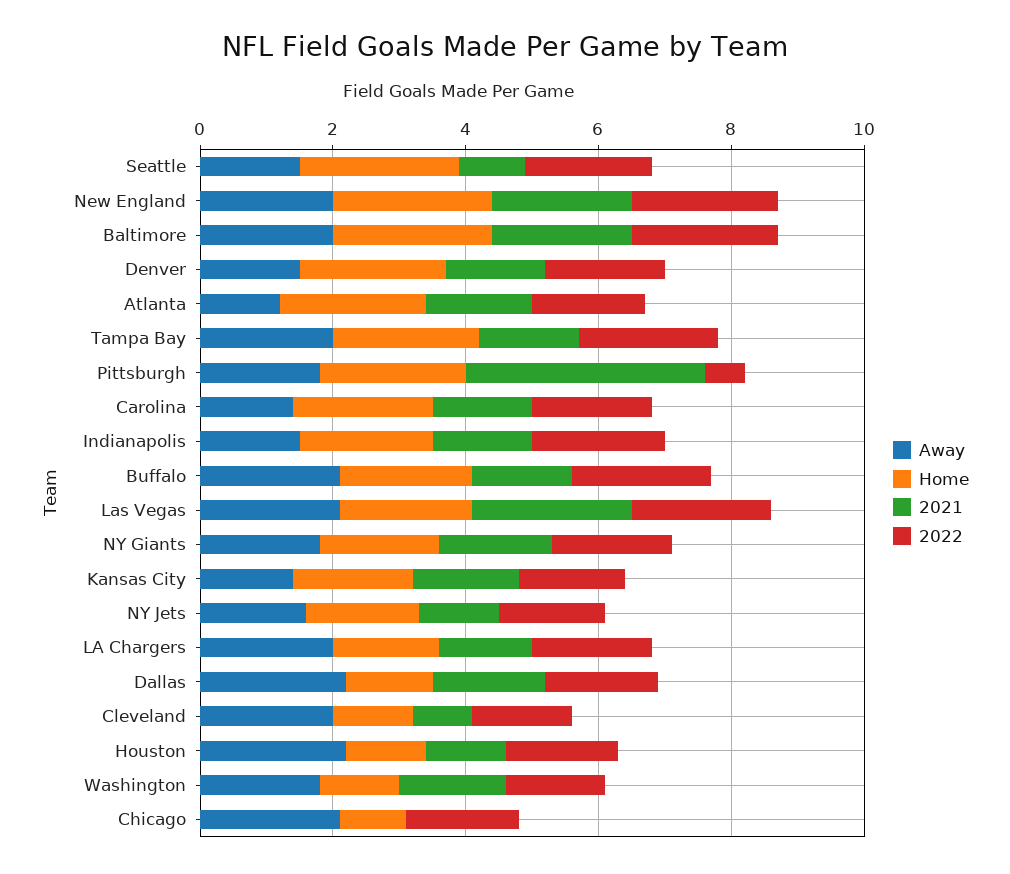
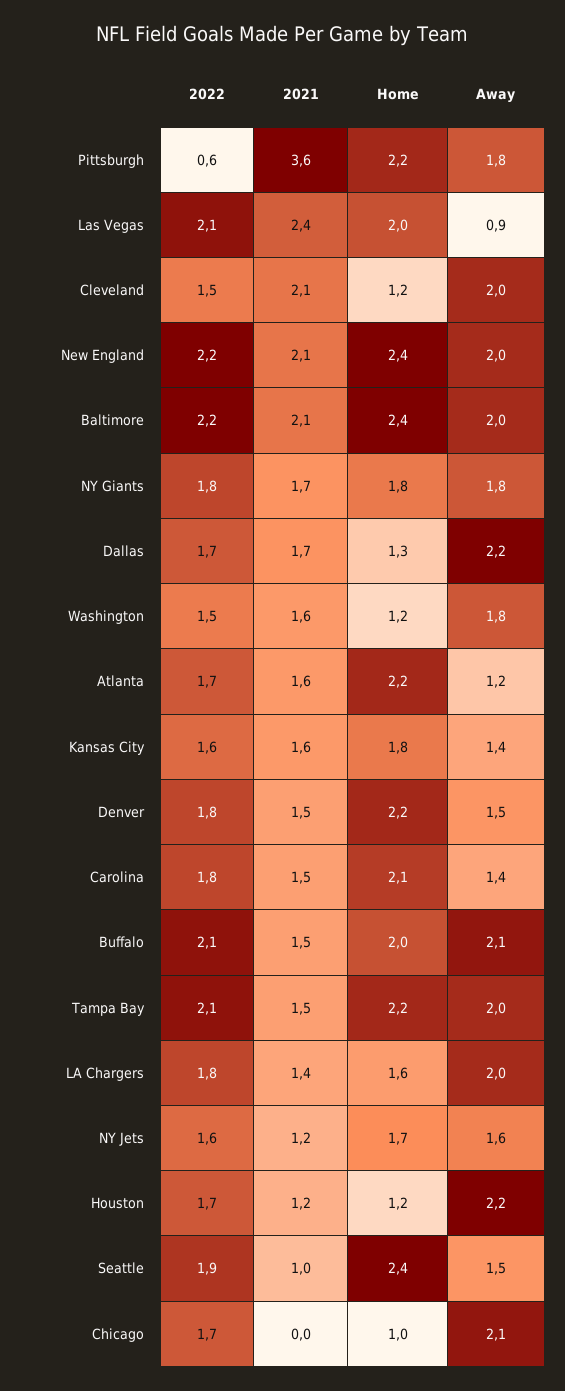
Away, Indianapolis: 1.5 -> none
Home, Indianapolis: 2 -> none
2021, Indianapolis: 1.5 -> none
2022, Indianapolis: 2 -> none
Away, Las Vegas: 2 -> 0.9
2021, Cleveland: 1 -> 2.1

